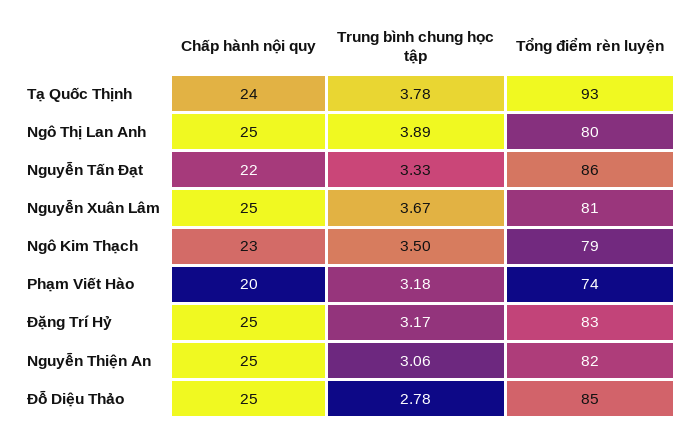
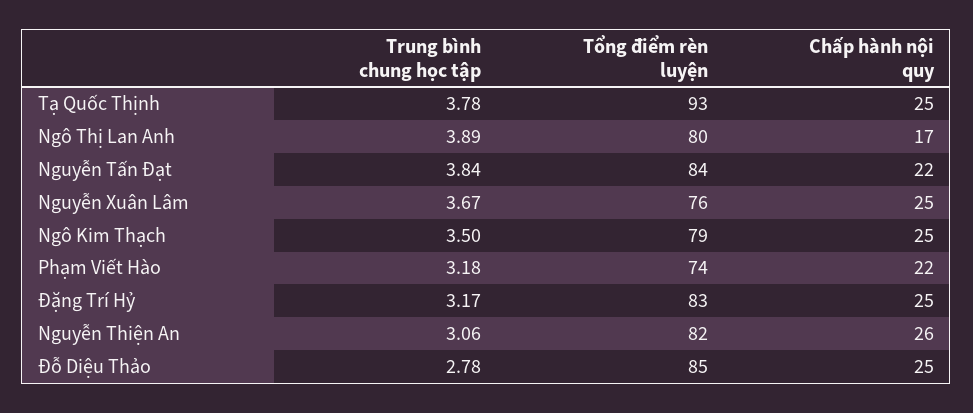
Chấp hành nội quy, Tạ Quốc Thịnh: 24 -> 25
Chấp hành nội quy, Ngô Thị Lan Anh: 25 -> 17
Trung bình chung học tập, Nguyễn Tấn Đạt: 3.33 -> 3.84
Tổng điểm rèn luyện, Nguyễn Tấn Đạt: 86 -> 84
Tổng điểm rèn luyện, Nguyễn Xuân Lâm: 81 -> 76
Chấp hành nội quy, Ngô Kim Thạch: 23 -> 25
Chấp hành nội quy, Phạm Viết Hào: 20 -> 22
Chấp hành nội quy, Nguyễn Thiện An: 25 -> 26

